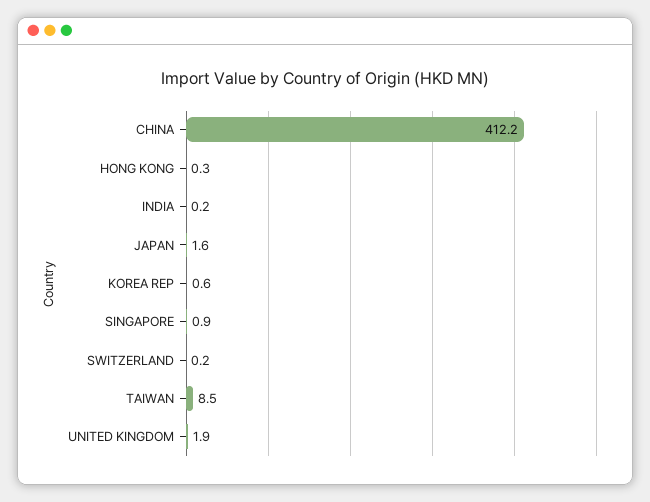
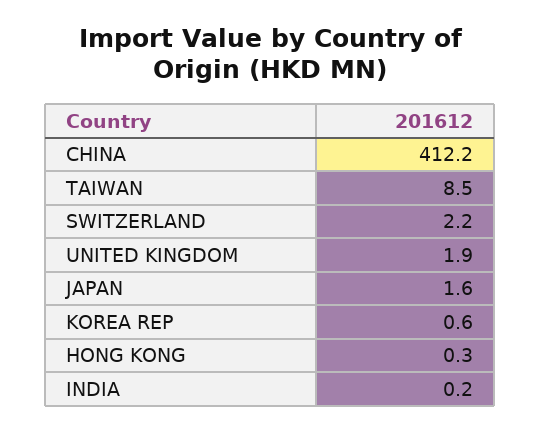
SINGAPORE: 0.9 -> none
SWITZERLAND: 0.2 -> 2.2

